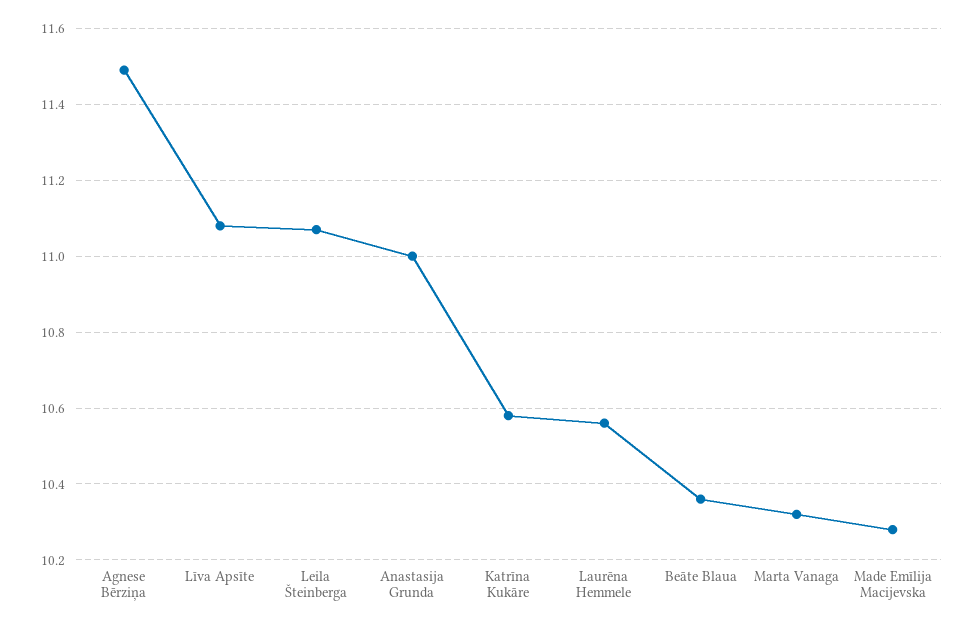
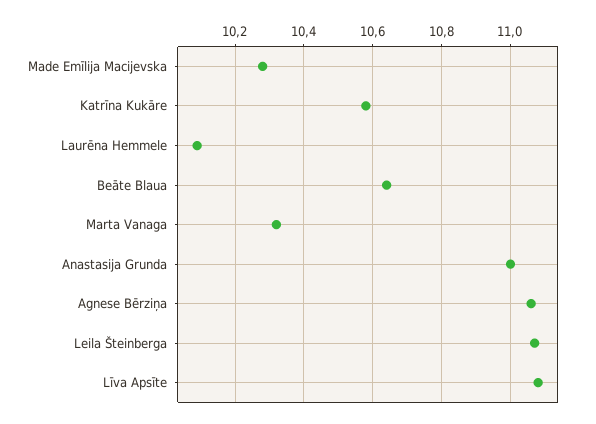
Agnese Bērziņa: 11.5 -> 11.05
Laurēna Hemmele: 10.55 -> 10.1
Beāte Blaua: 10.35 -> 10.65

